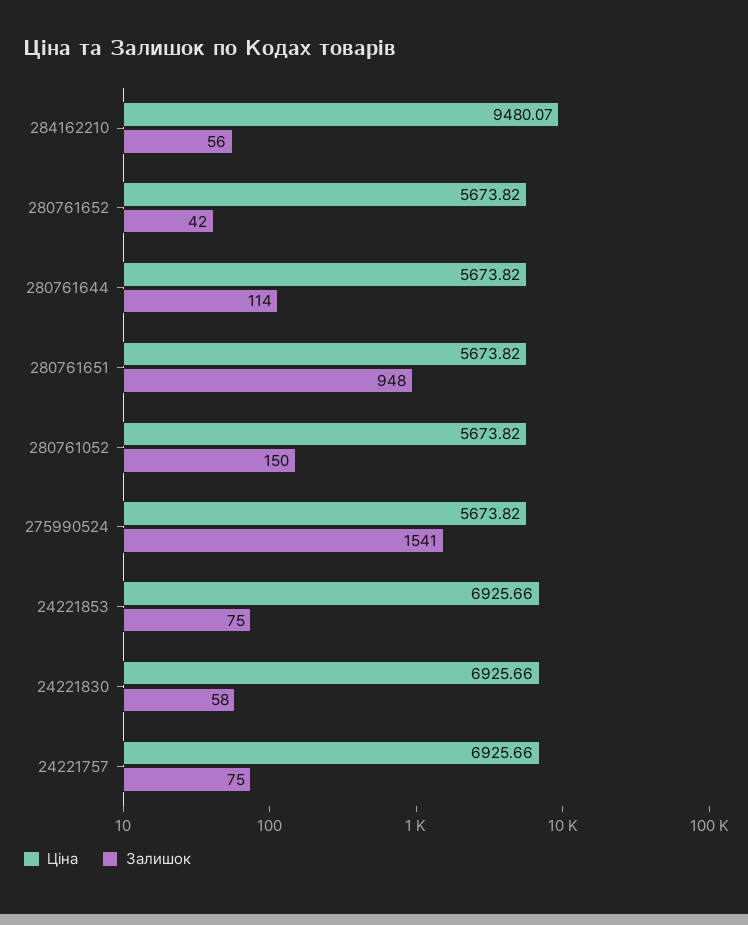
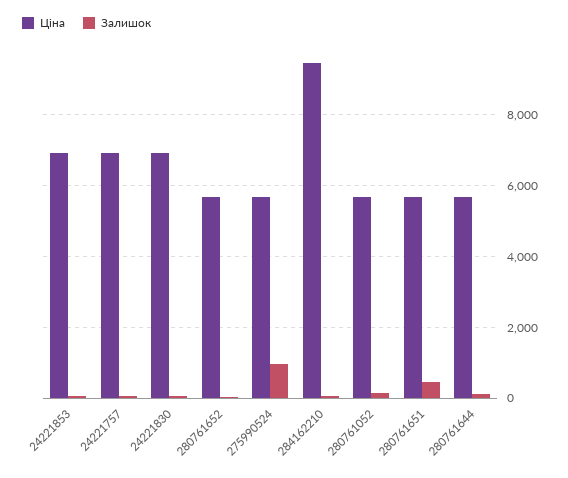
Залишок, 280761651: 948 -> 400
Залишок, 275990524: 1541 -> 1000

